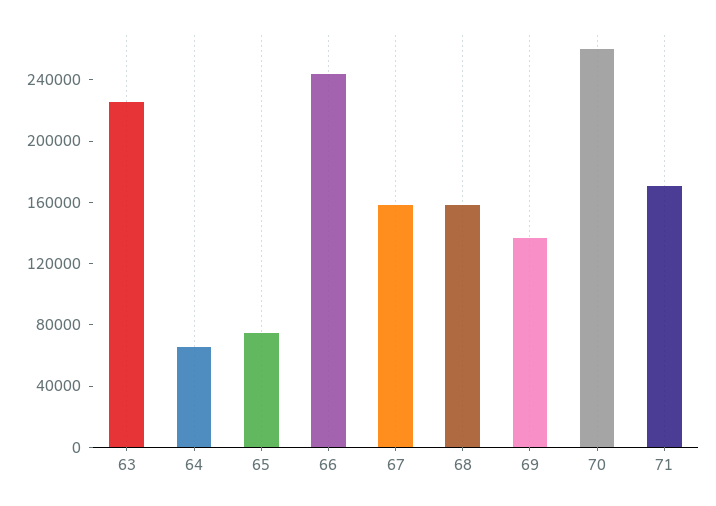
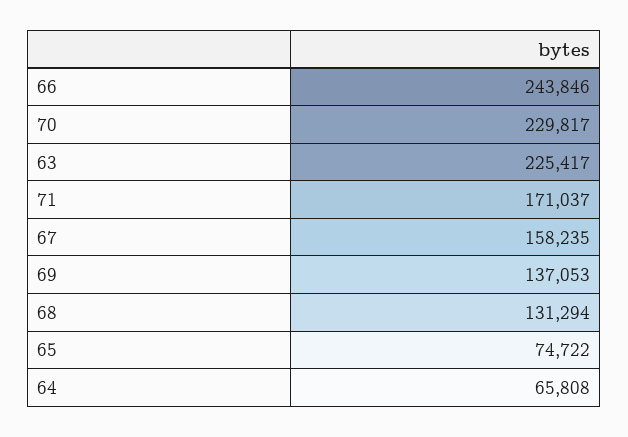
68: 160000 -> 131294
70: 260000 -> 229817

